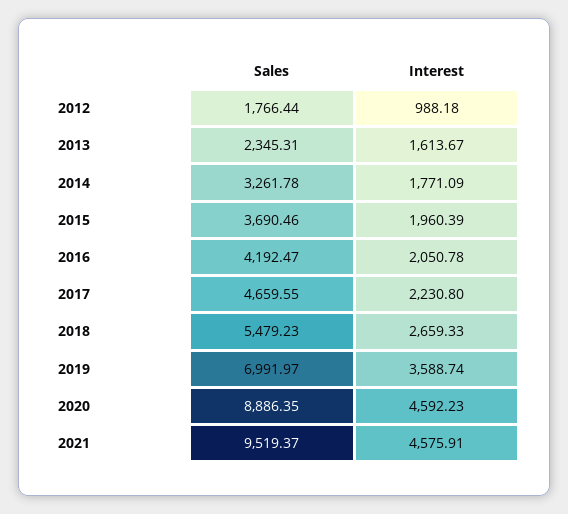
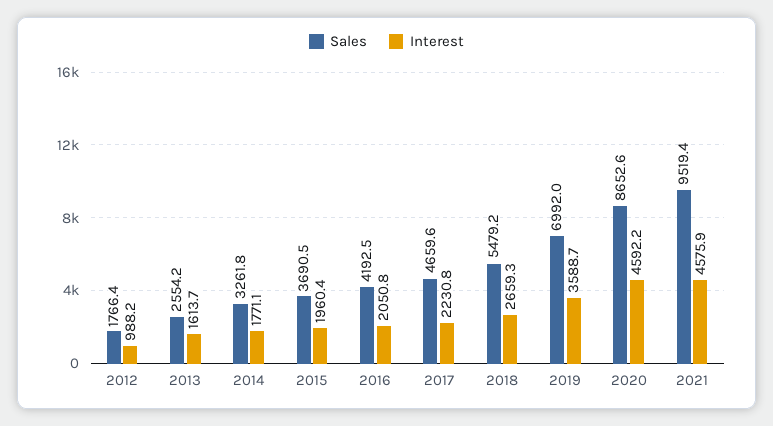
Sales, 2013: 2345.31 -> 2554.2
Sales, 2020: 8886.35 -> 8652.6

